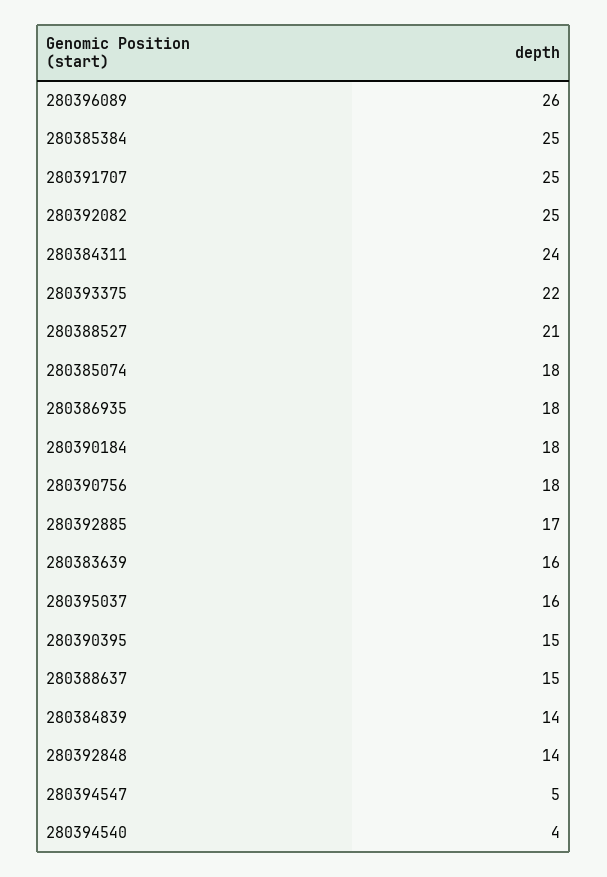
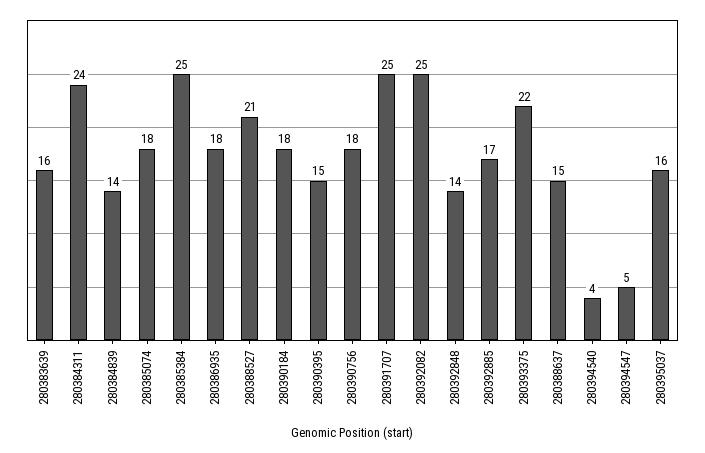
280396089: 26 -> none

